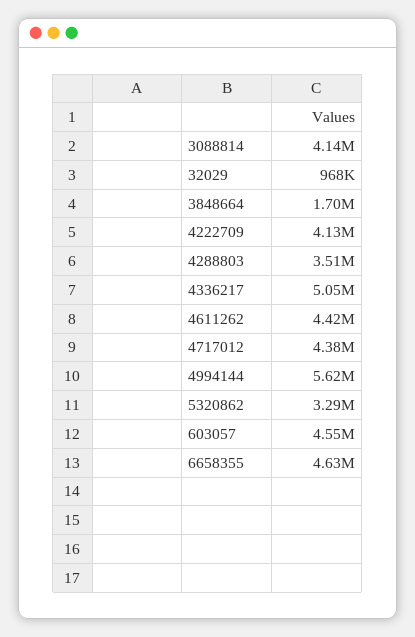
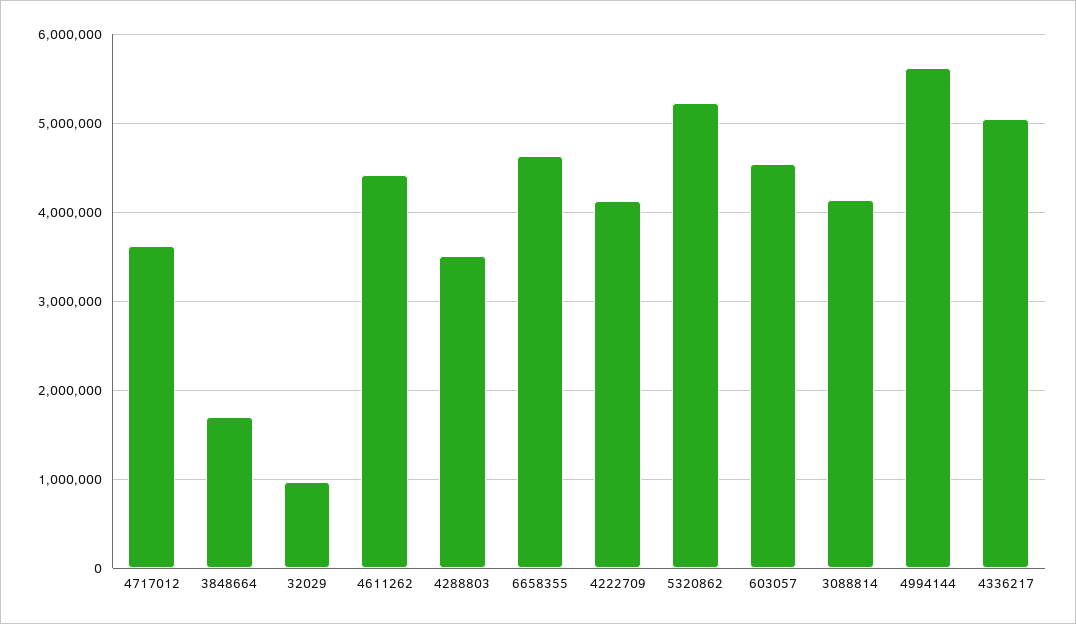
4717012: 4380000 -> 3600000
5320862: 3290000 -> 5200000

